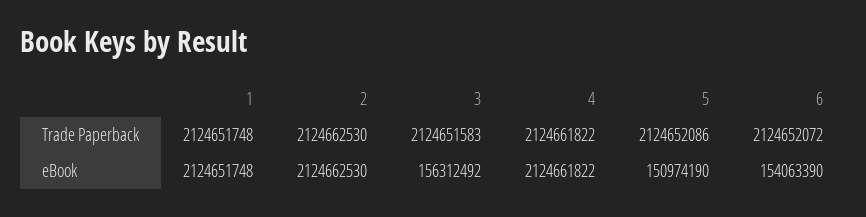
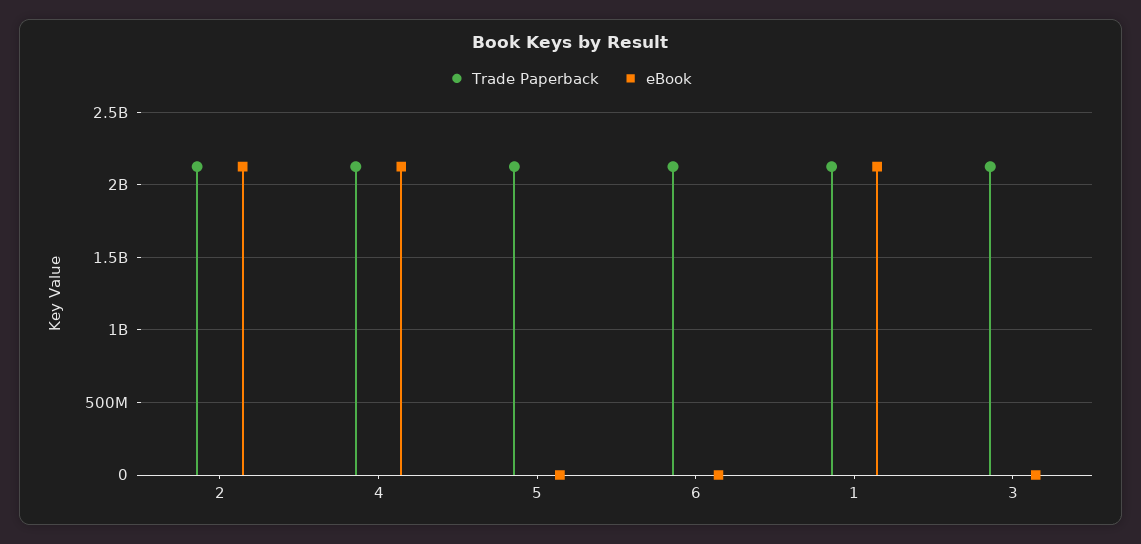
eBook, 3: 156312492 -> 0
eBook, 5: 150974190 -> 0
eBook, 6: 154063390 -> 0

